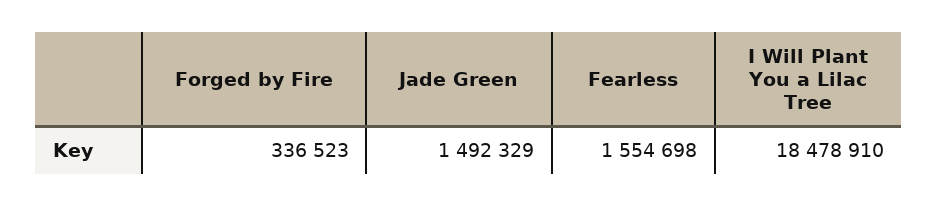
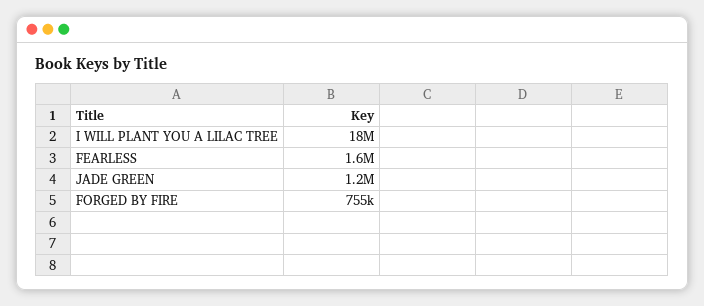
Forged by Fire: 336523 -> 755000
Jade Green: 1492329 -> 1200000

